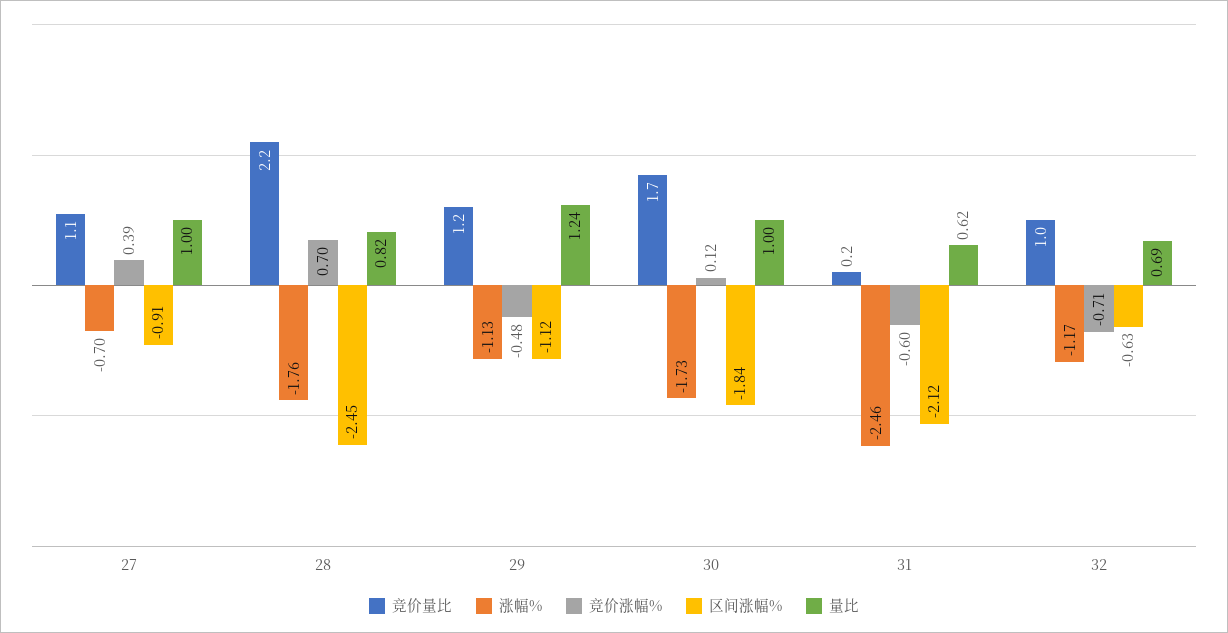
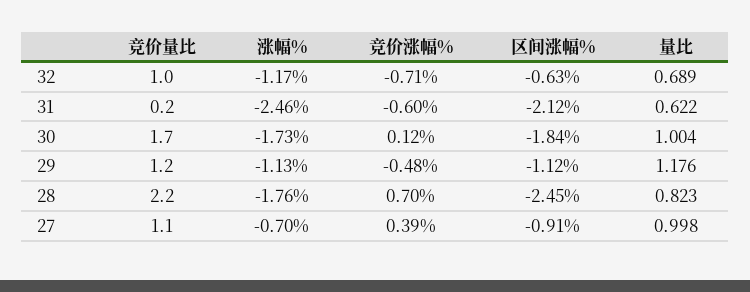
量比, 29: 1.24 -> 1.176

